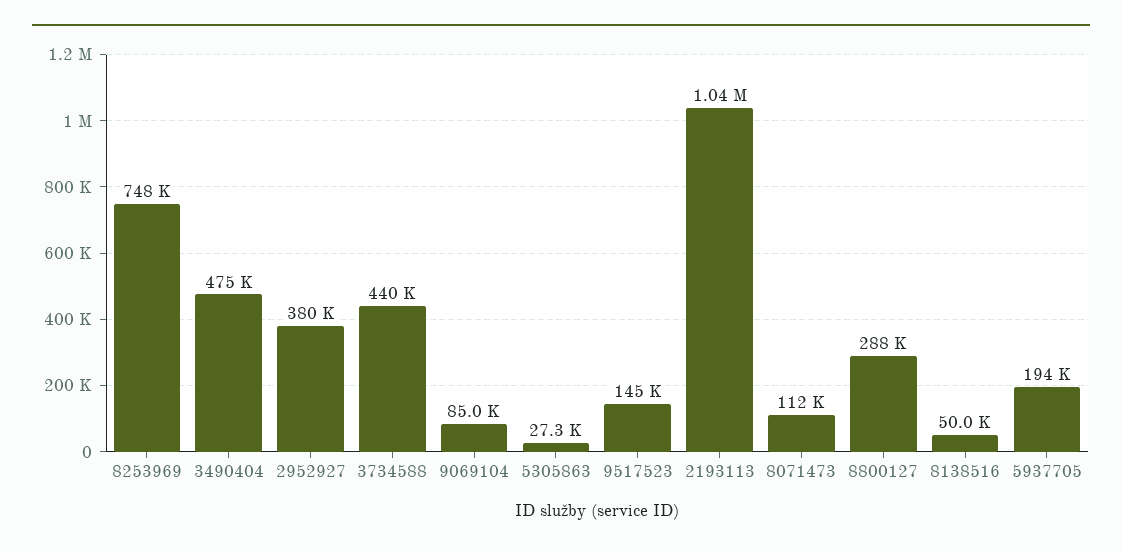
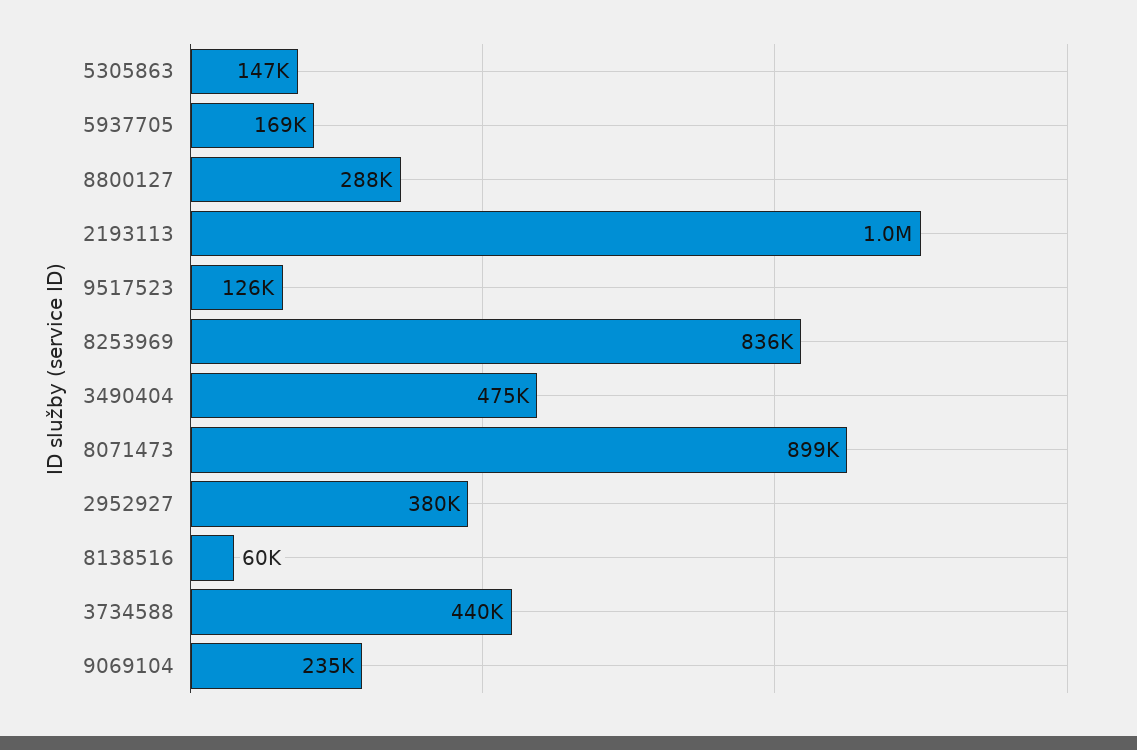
8253969: 748000 -> 836000
9069104: 85000 -> 235000
5305863: 27300 -> 147000
9517523: 145000 -> 126000
8071473: 112000 -> 899000
8138516: 50000 -> 60000
5937705: 194000 -> 169000

